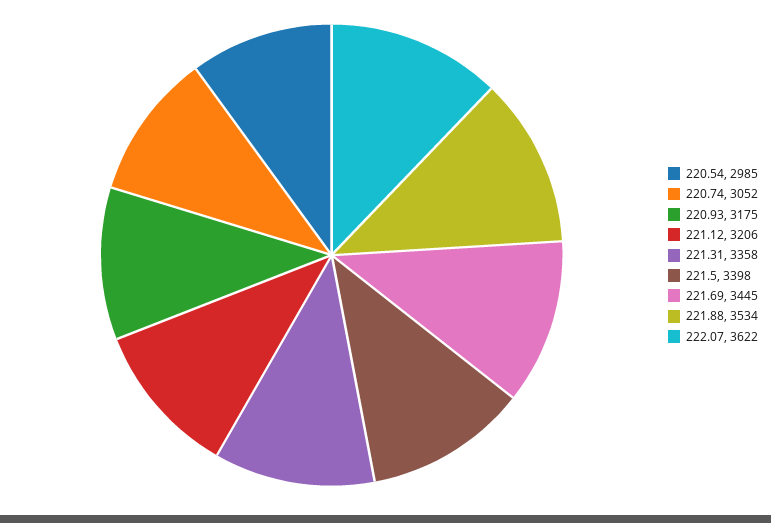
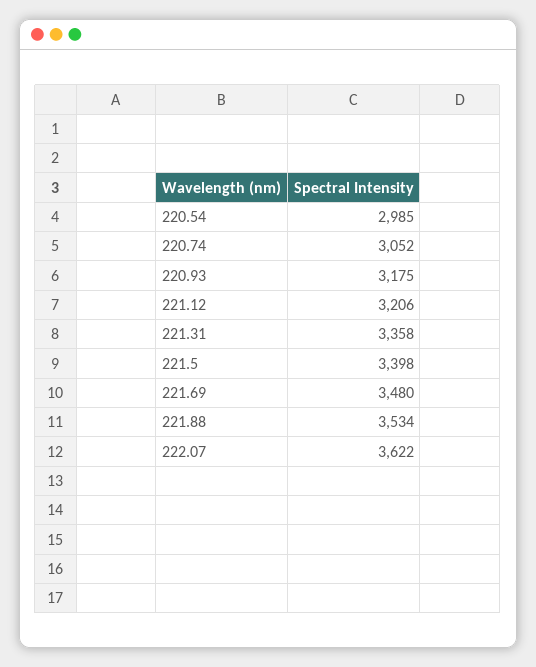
221.69: 3445 -> 3480

